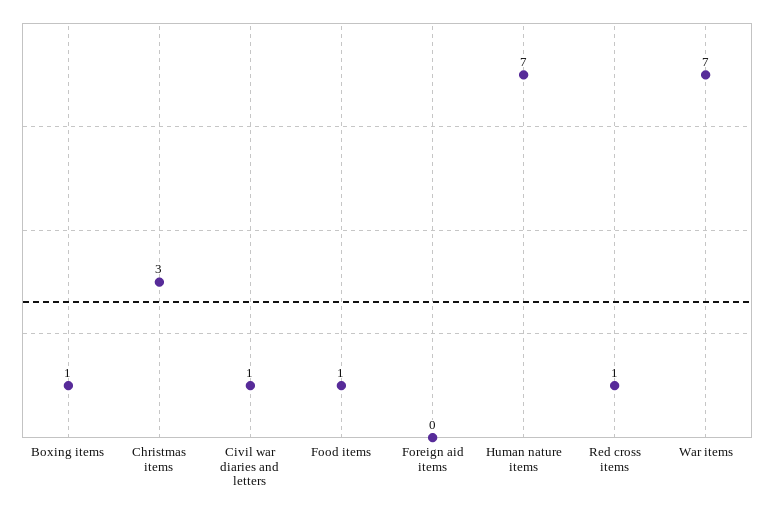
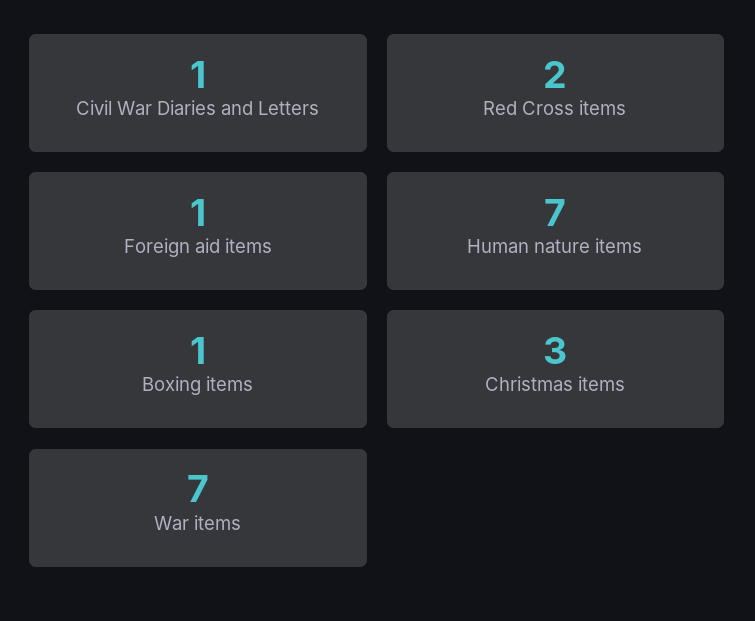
Food items: 1 -> none
Foreign aid items: 0 -> 1
Red cross items: 1 -> 2

